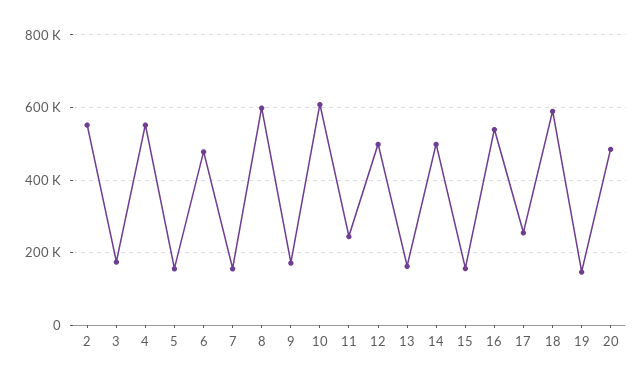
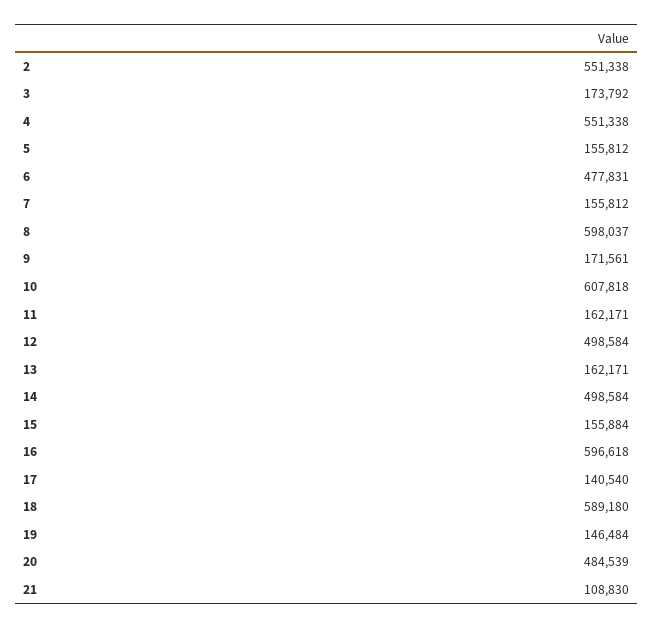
11: 240000 -> 162171
16: 540000 -> 596618
17: 260000 -> 140540
21: none -> 108830

